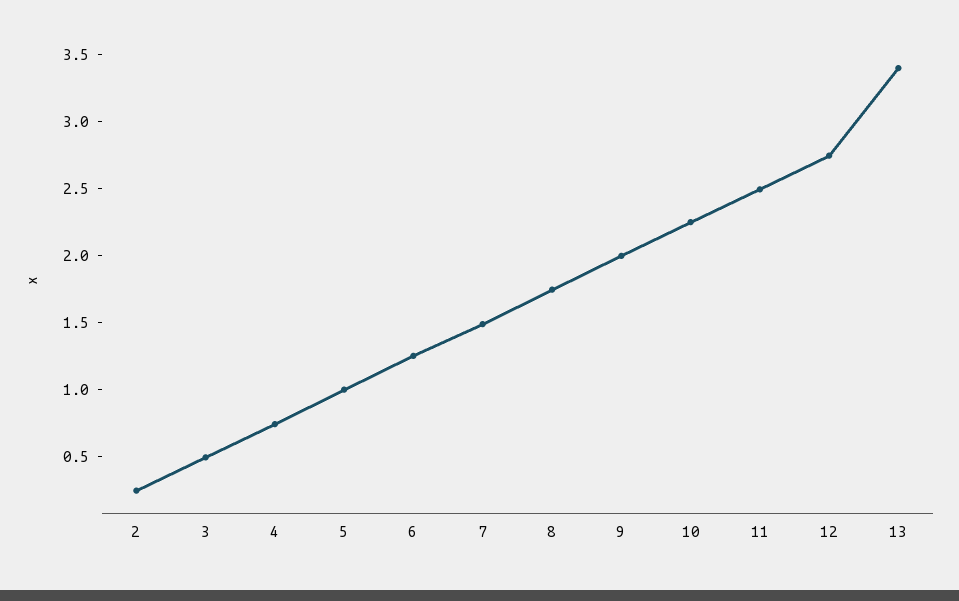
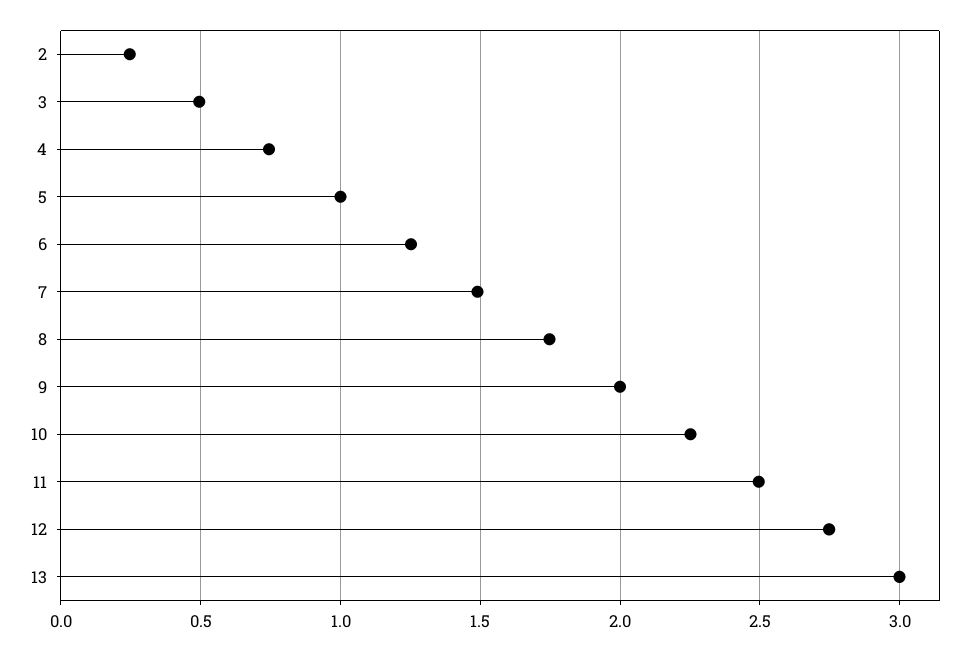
13: 3.4 -> 3

